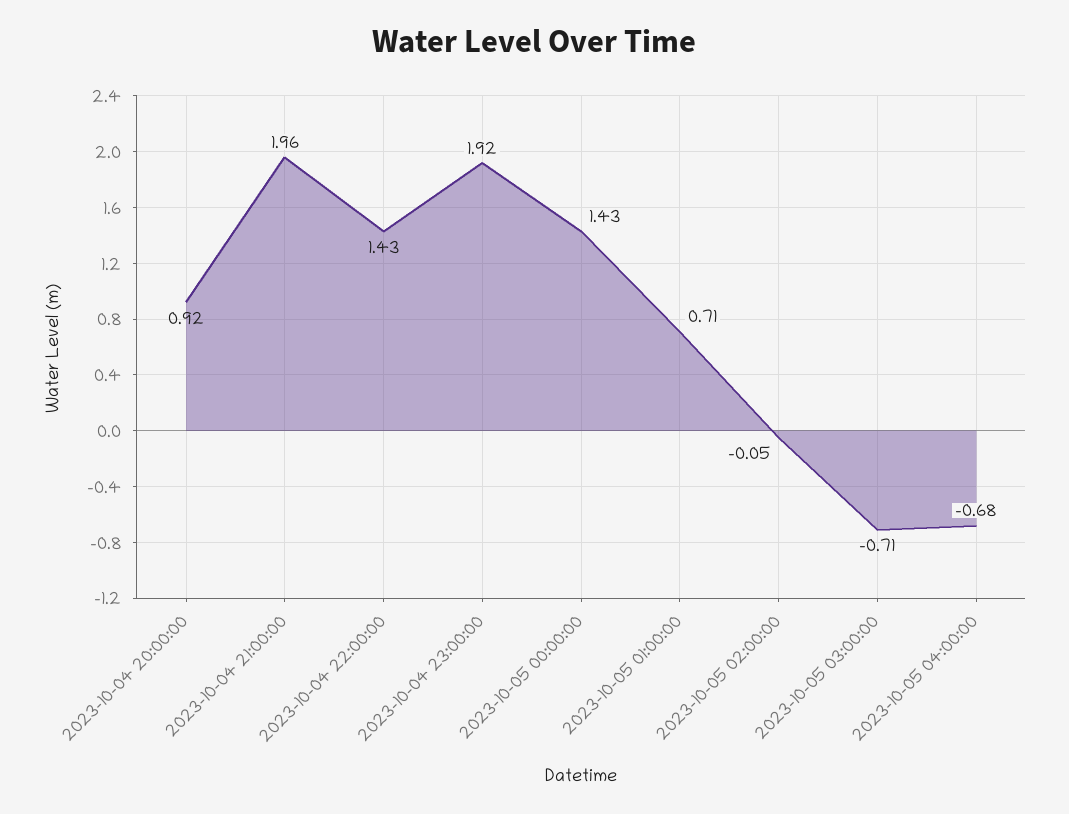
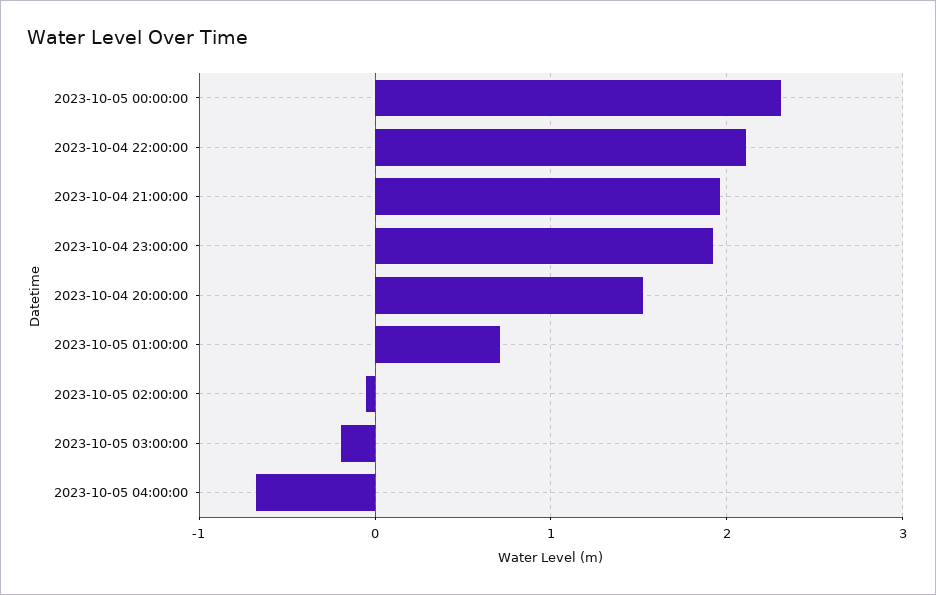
2023-10-04 20:00:00: 0.92 -> 1.5
2023-10-04 22:00:00: 1.43 -> 2.1
2023-10-05 00:00:00: 1.43 -> 2.3
2023-10-05 03:00:00: -0.71 -> -0.2

